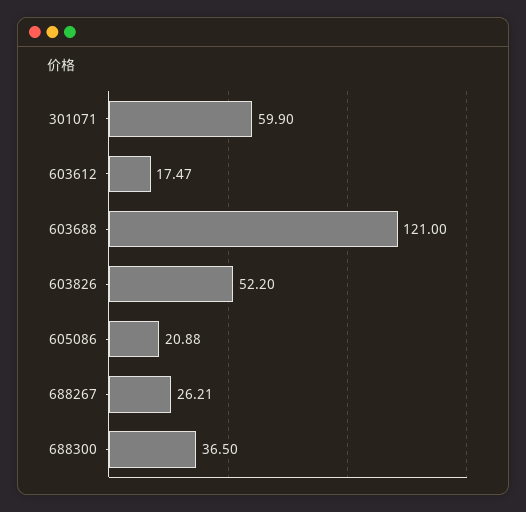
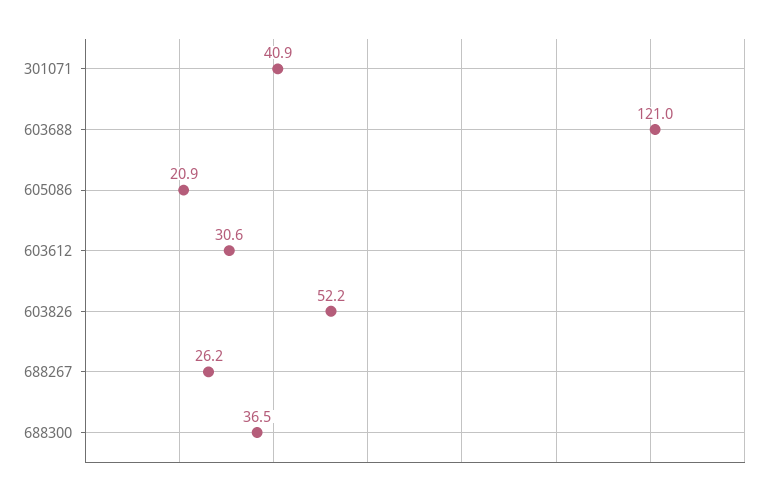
301071: 59.9 -> 40.9
603612: 17.47 -> 30.6

